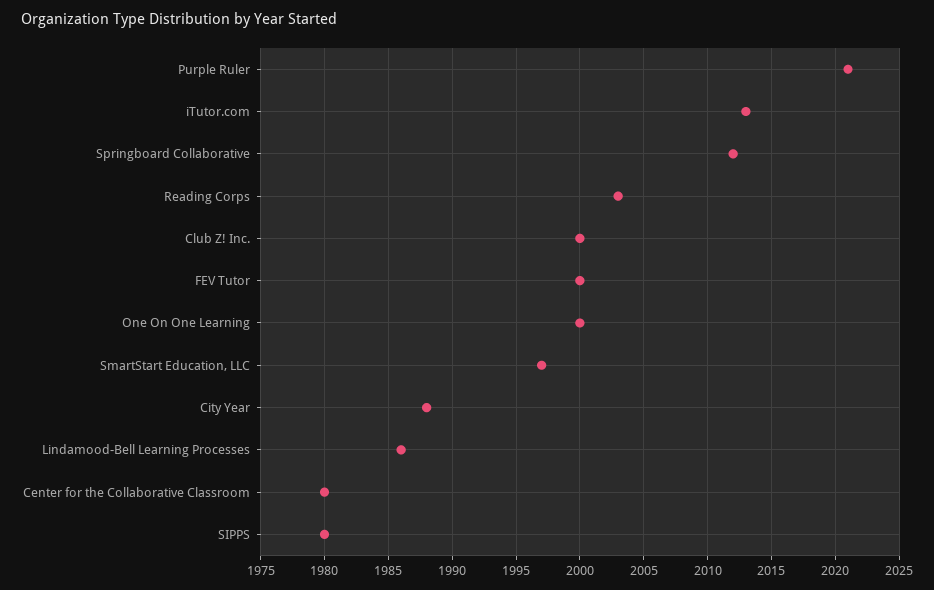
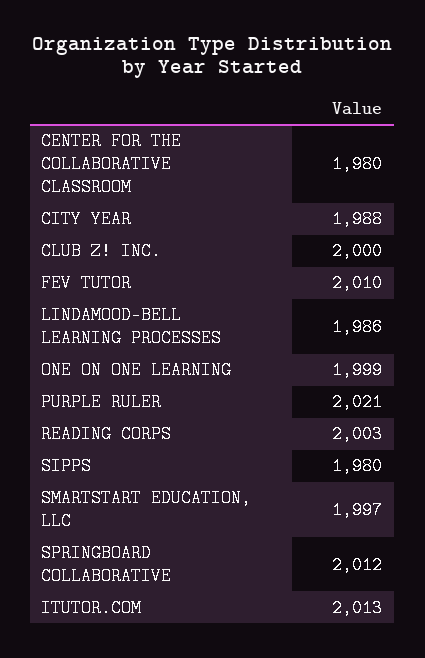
FEV Tutor: 2000 -> 2010
One On One Learning: 2000 -> 1999

